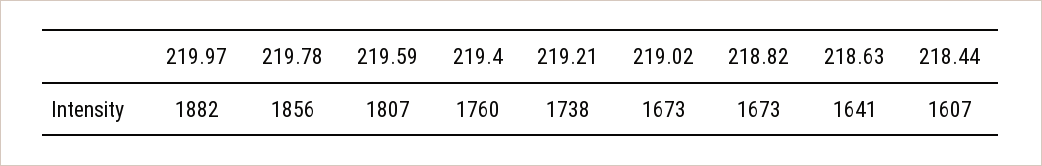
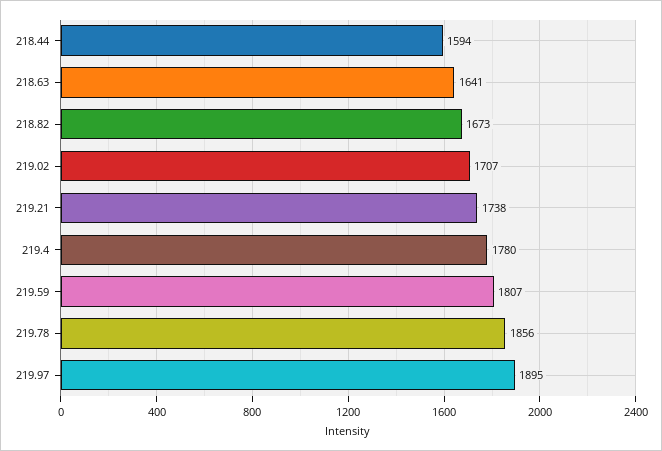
219.97: 1882 -> 1895
219.4: 1760 -> 1780
219.02: 1673 -> 1707
218.44: 1607 -> 1594

